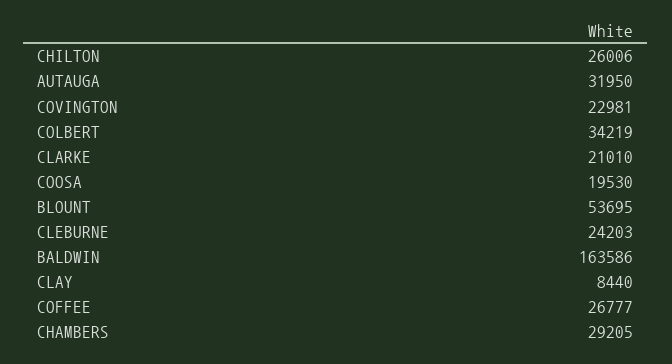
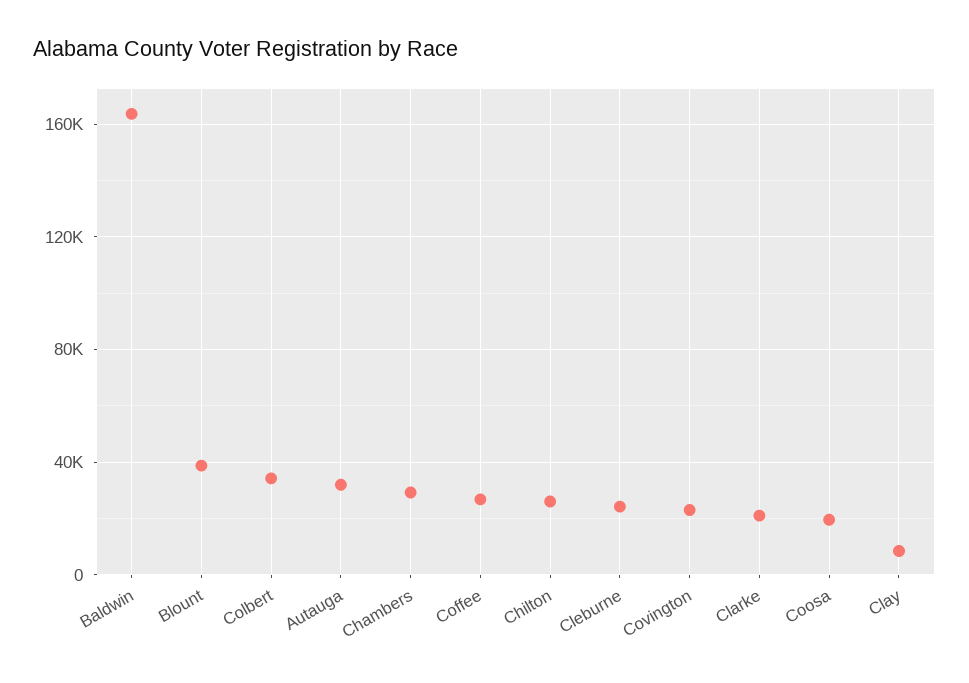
BLOUNT: 53695 -> 40000

